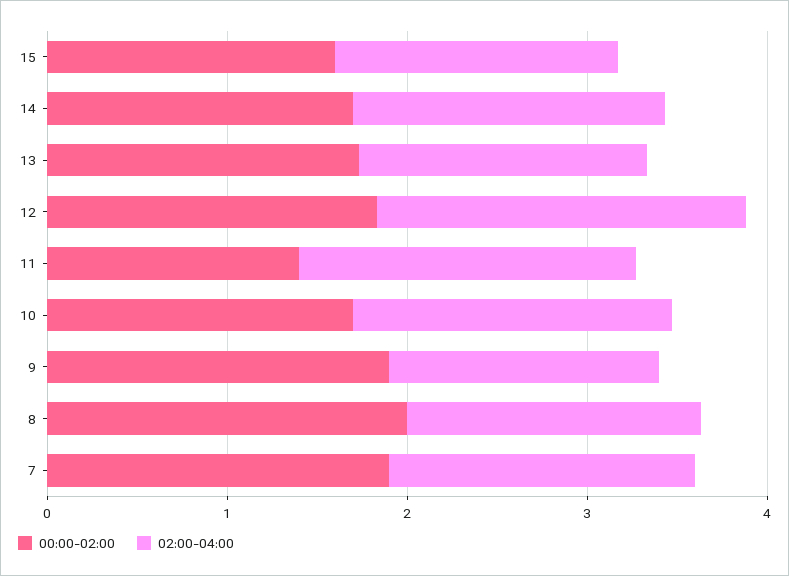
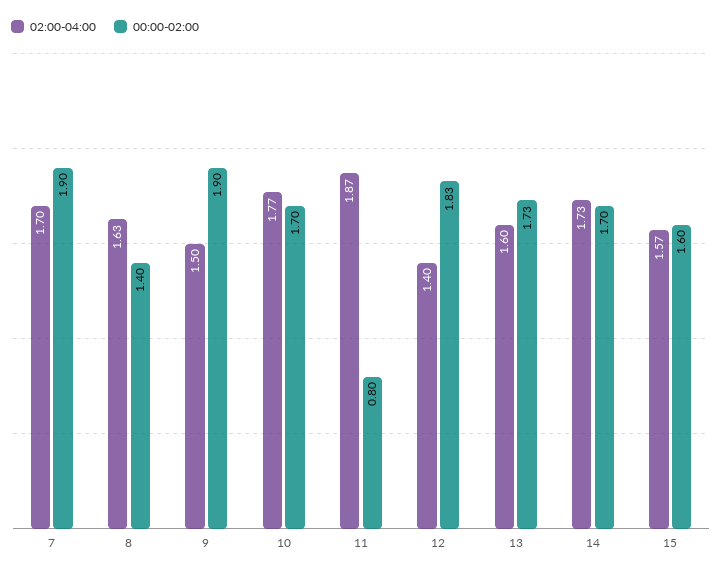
02:00-04:00, 12: 2 -> 1.4
00:00-02:00, 11: 1.4 -> 0.8
00:00-02:00, 8: 2 -> 1.4

